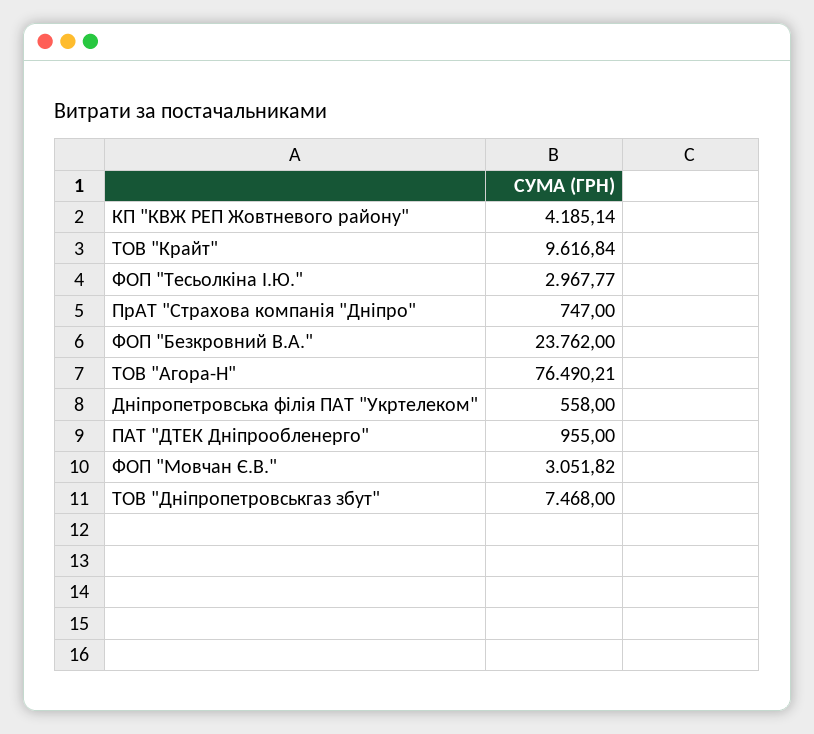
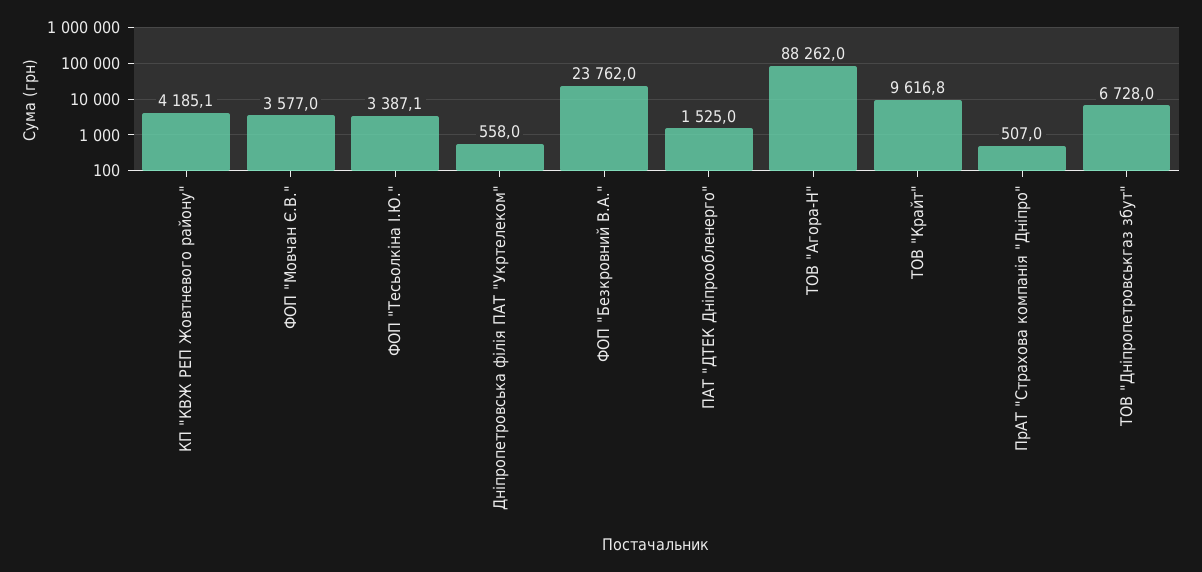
ФОП "Тесьолкіна І.Ю.": 2967.77 -> 3387.1
ПрАТ "Страхова компанія "Дніпро": 747 -> 507
ТОВ "Агора-Н": 76490.21 -> 88262
ПАТ "ДТЕК Дніпрообленерго": 955 -> 1525
ФОП "Мовчан Є.В.": 3051.82 -> 3577
ТОВ "Дніпропетровськгаз збут": 7468 -> 6728

